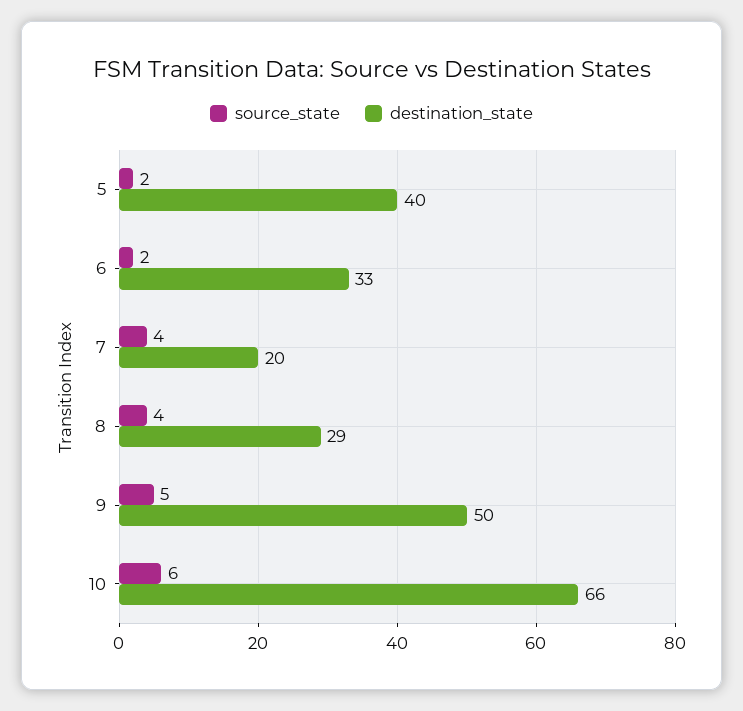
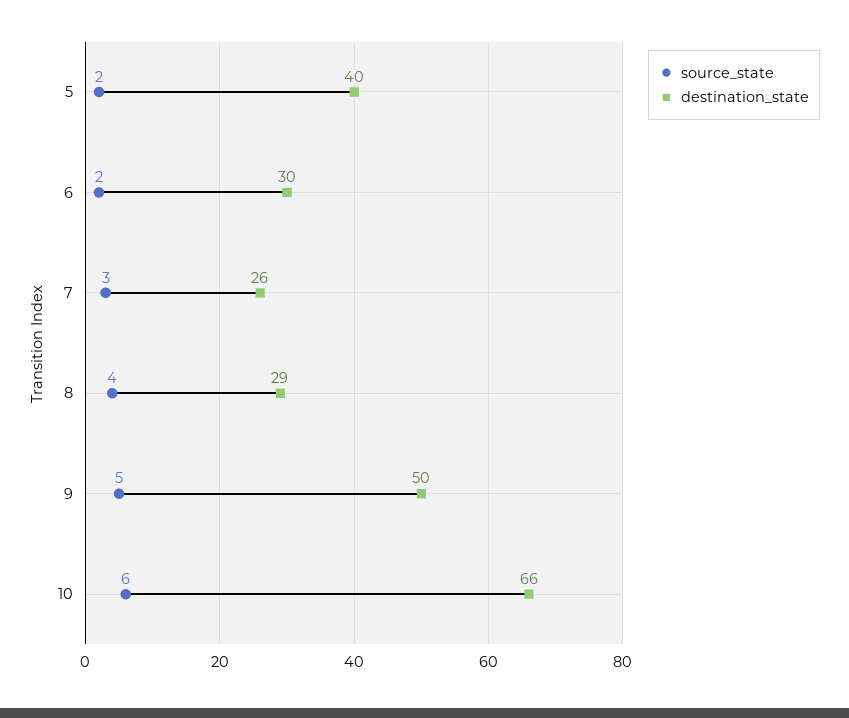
destination_state, 6: 33 -> 30
source_state, 7: 4 -> 3
destination_state, 7: 20 -> 26

